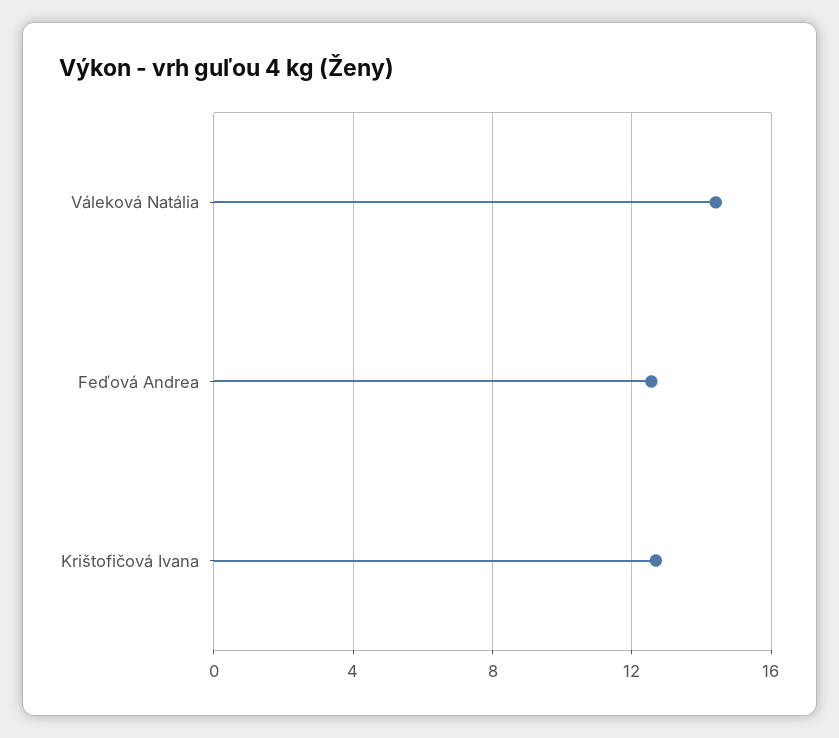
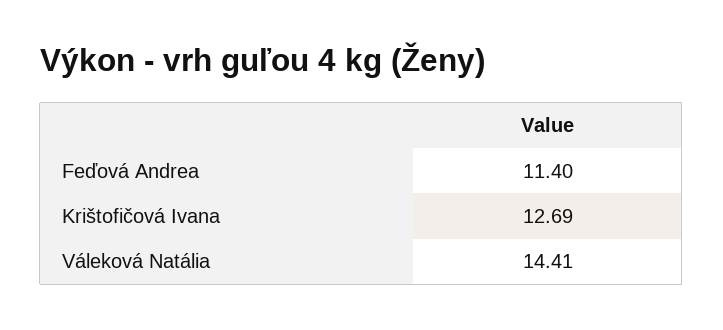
Feďová Andrea: 12.5 -> 11.4

